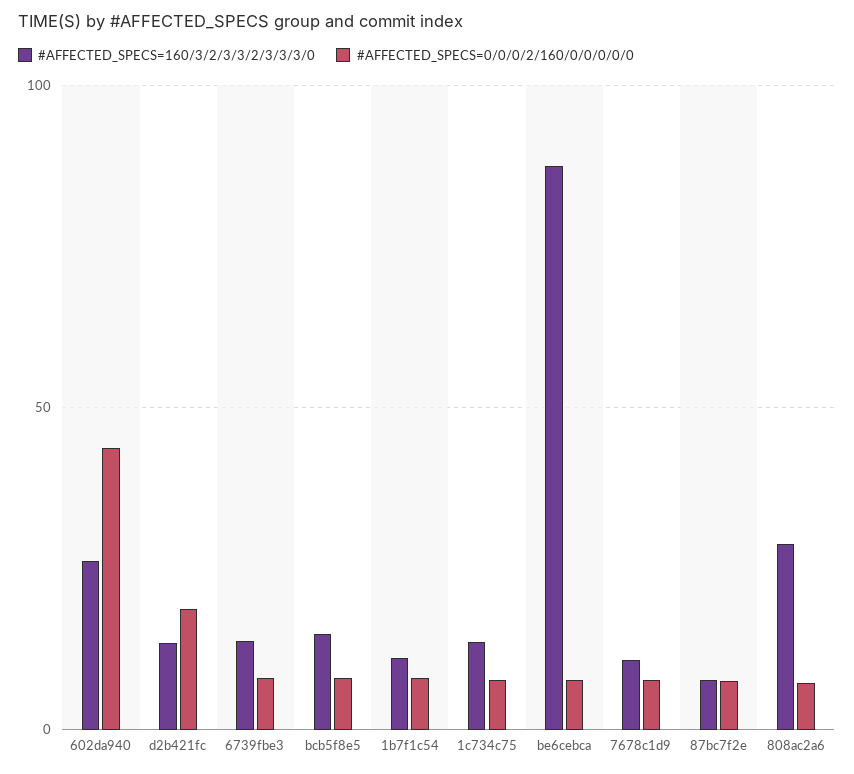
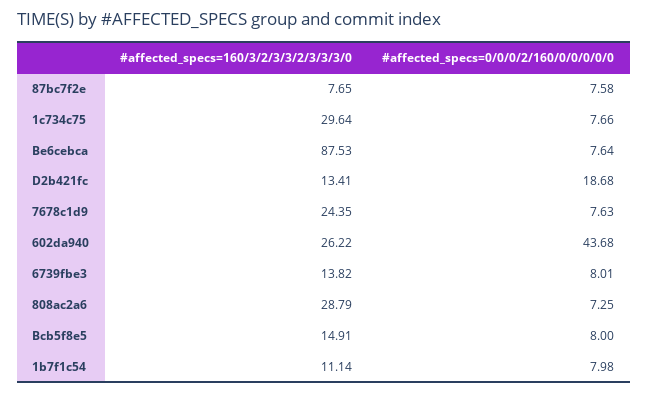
#AFFECTED_SPECS=160/3/2/3/3/2/3/3/3/0, 1c734c75: 15 -> 29.64
#AFFECTED_SPECS=160/3/2/3/3/2/3/3/3/0, 7678c1d9: 10 -> 24.35

